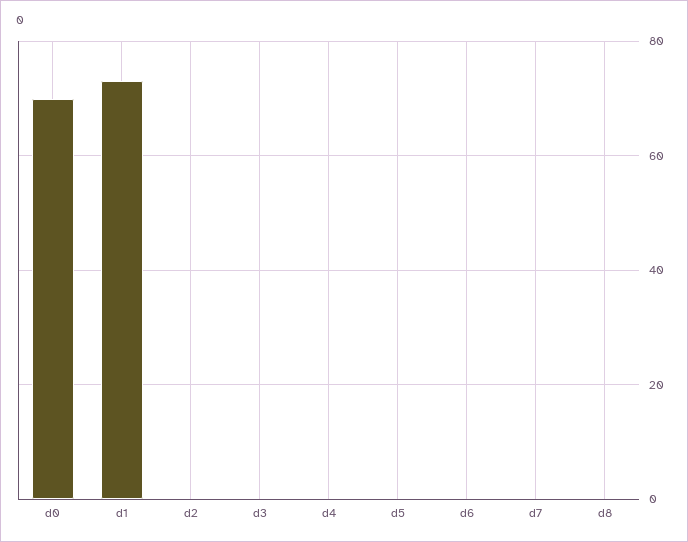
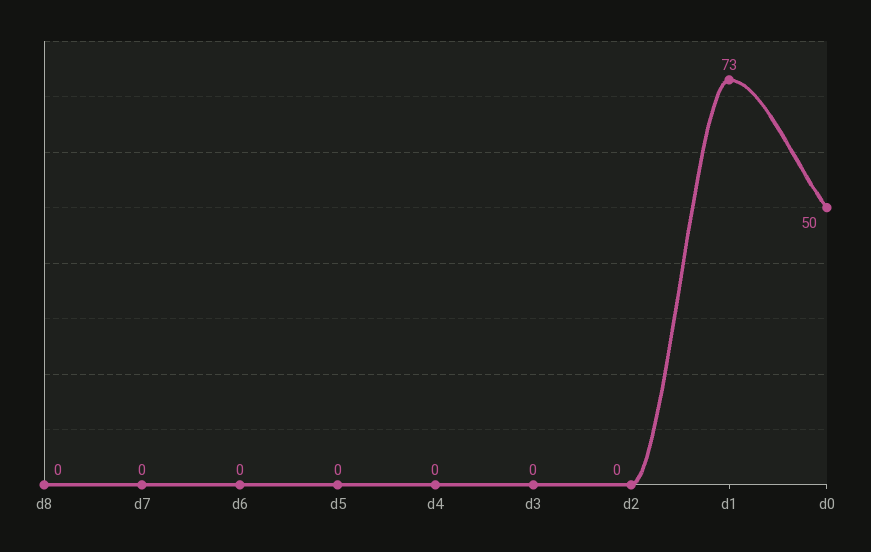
d0: 70 -> 50

